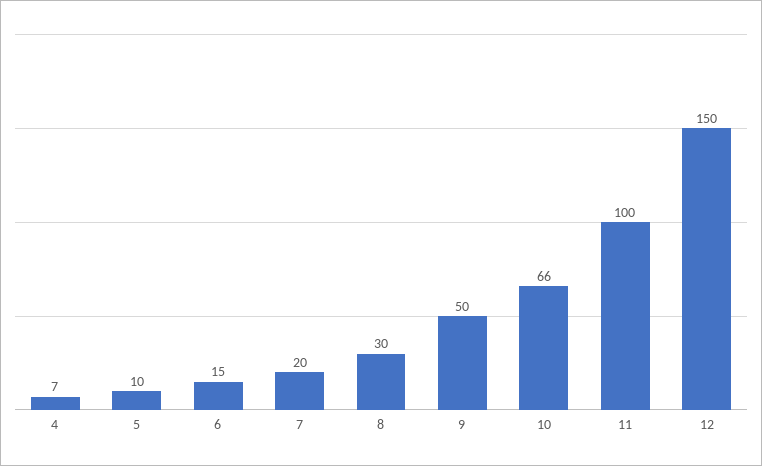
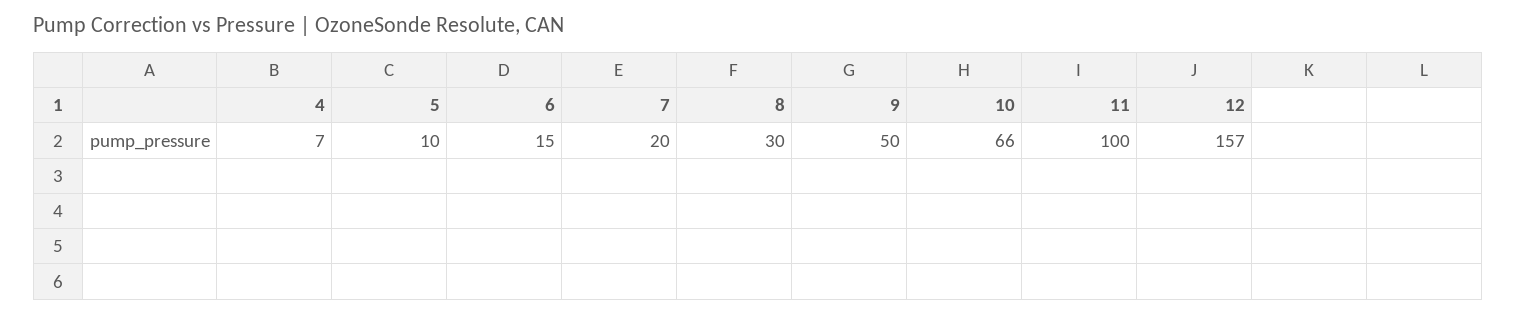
12: 150 -> 157

